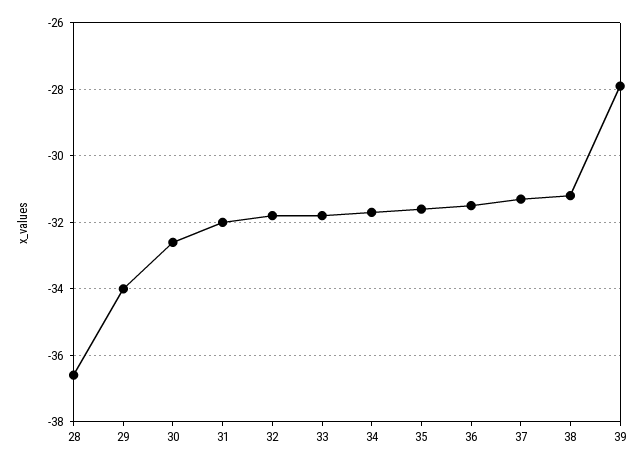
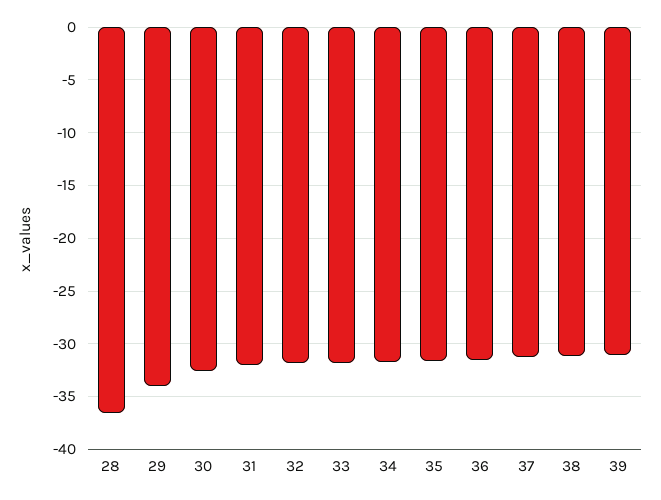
39: -28 -> -31

